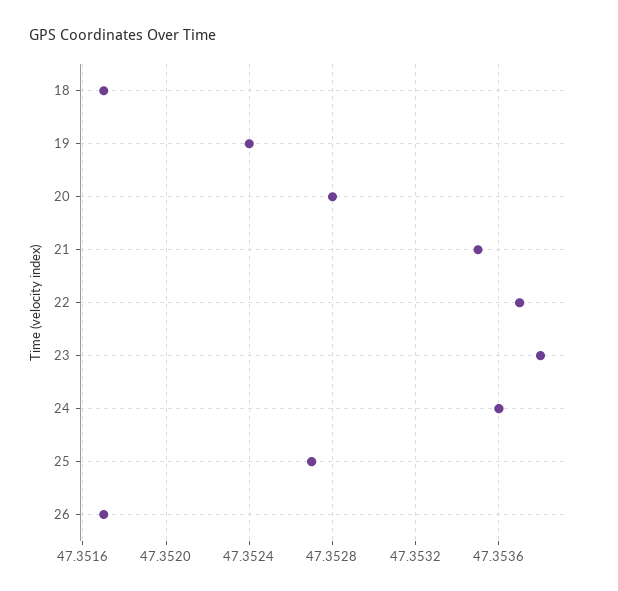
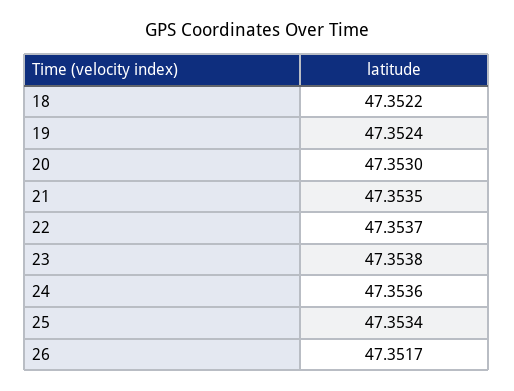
18: 47.3517 -> 47.3522
20: 47.3528 -> 47.353
25: 47.3527 -> 47.3534

